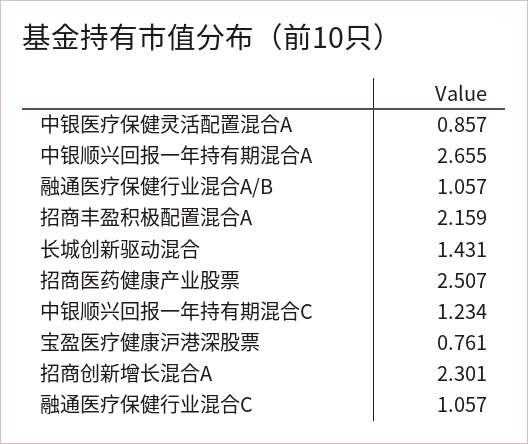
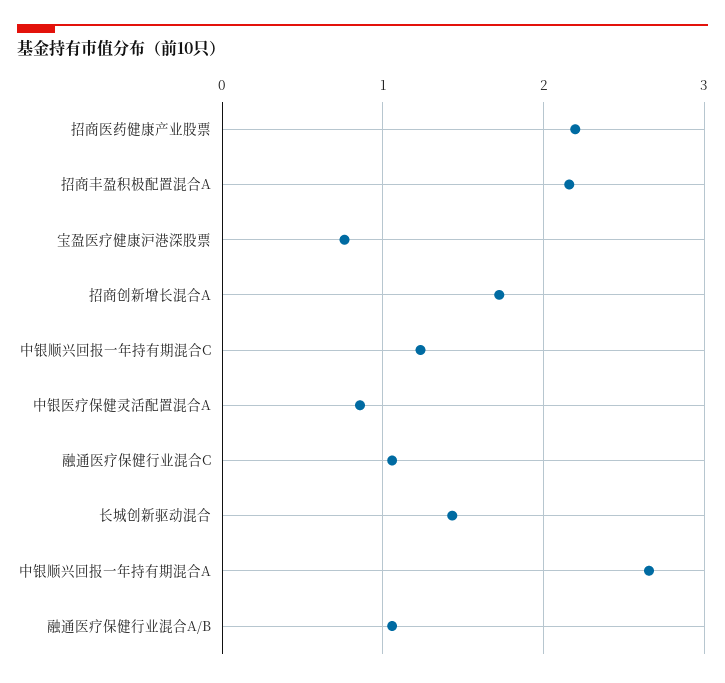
招商医药健康产业股票: 2.507 -> 2.2
招商创新增长混合A: 2.301 -> 1.7

